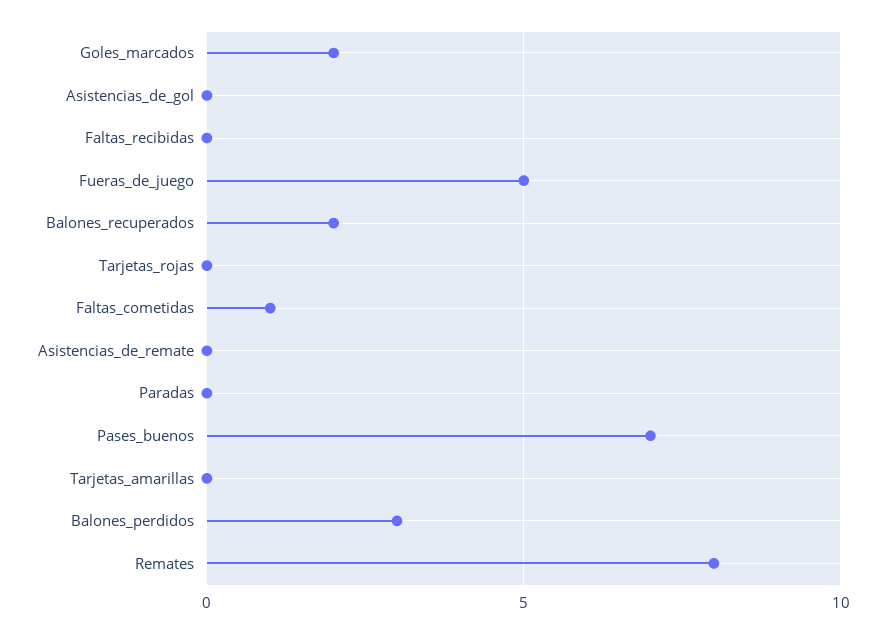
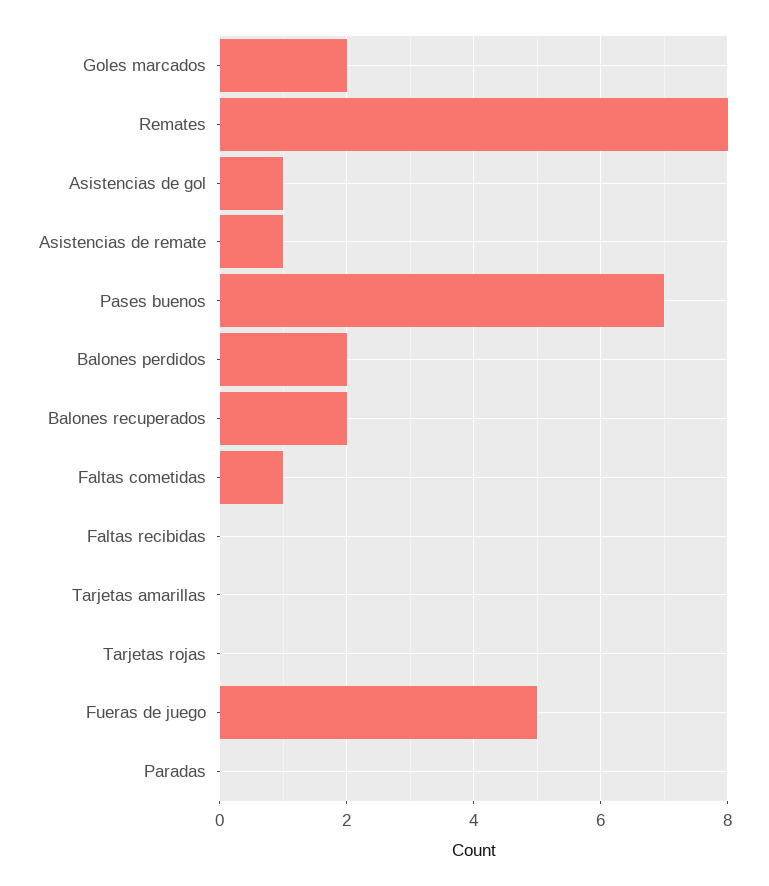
Asistencias_de_gol: 0 -> 1
Asistencias_de_remate: 0 -> 1
Balones_perdidos: 3 -> 2

